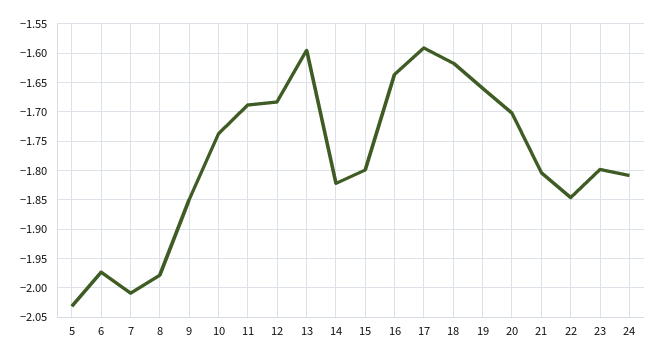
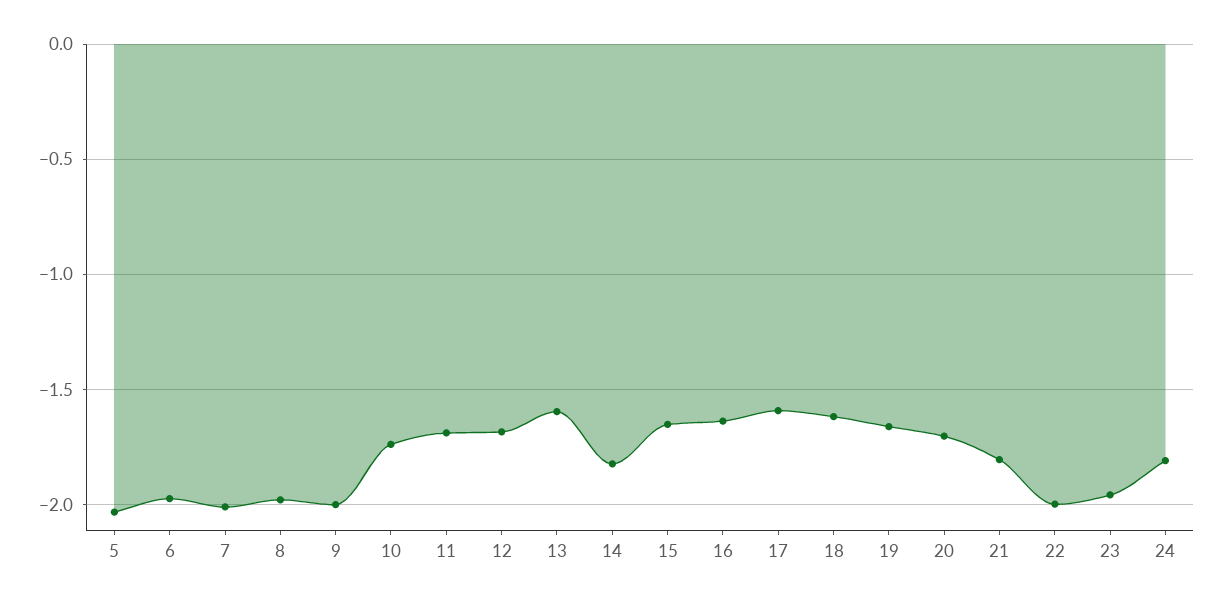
9: -1.85 -> -2
15: -1.8 -> -1.65
22: -1.85 -> -2
23: -1.8 -> -1.95

